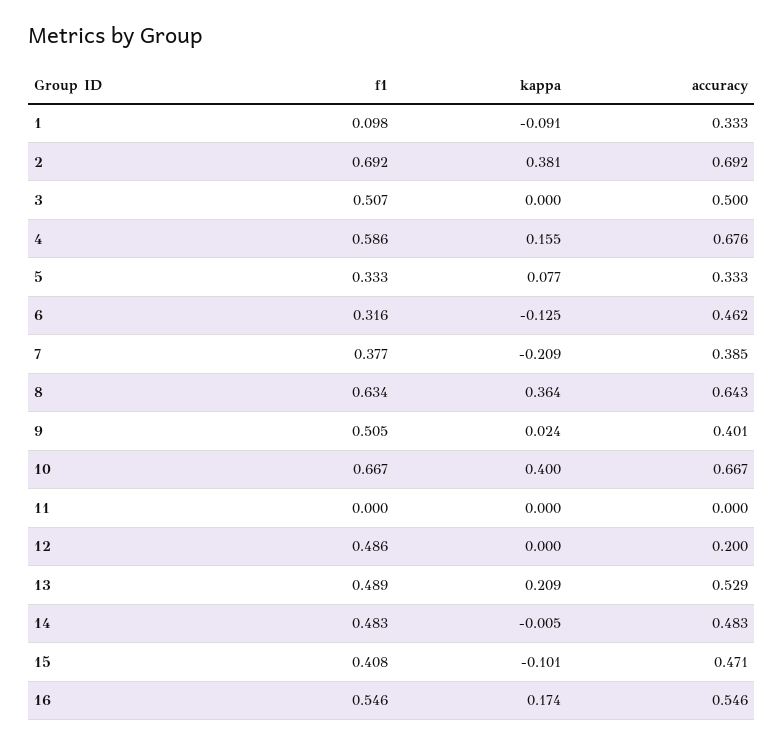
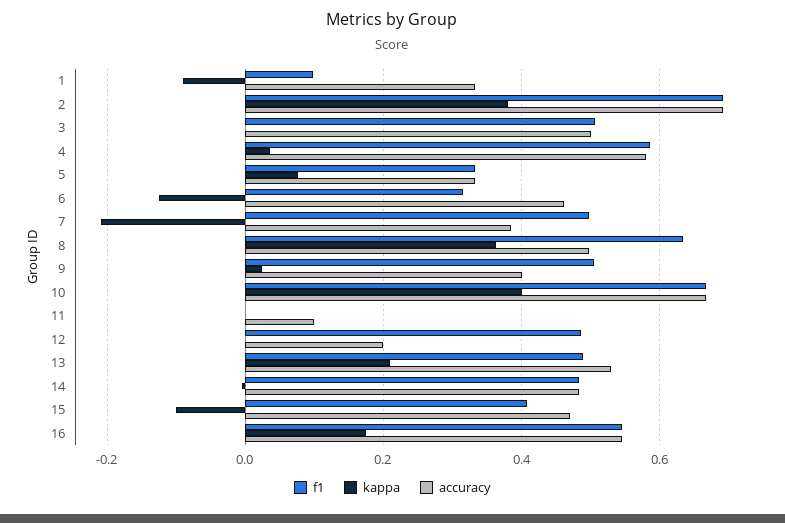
kappa, 4: 0.155 -> 0.04
accuracy, 4: 0.676 -> 0.58
f1, 7: 0.377 -> 0.5
accuracy, 8: 0.643 -> 0.5
accuracy, 11: 0 -> 0.1

